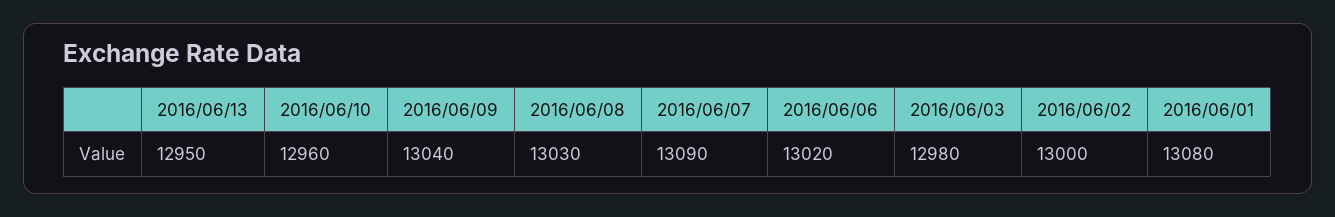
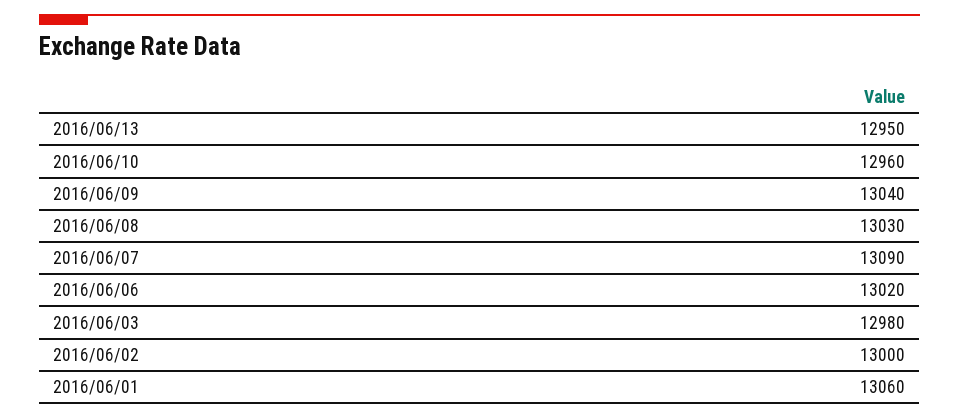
2016/06/01: 13080 -> 13060

